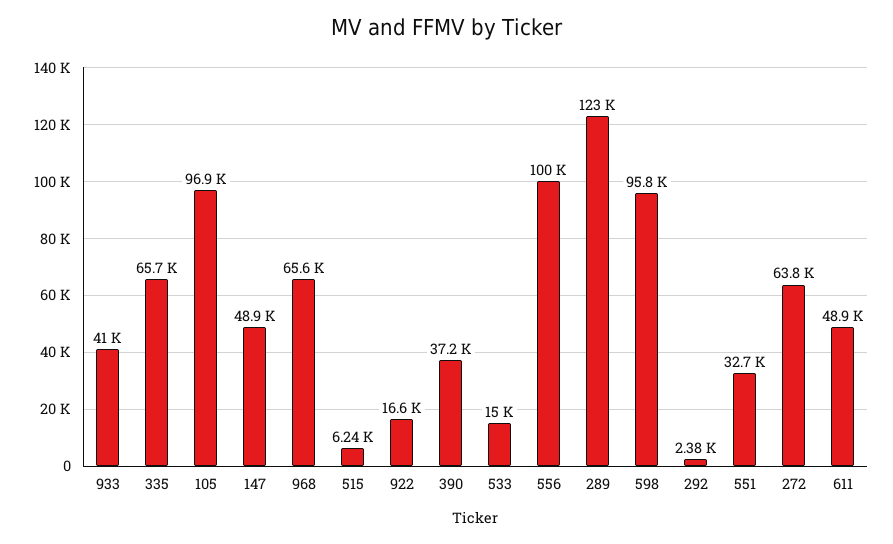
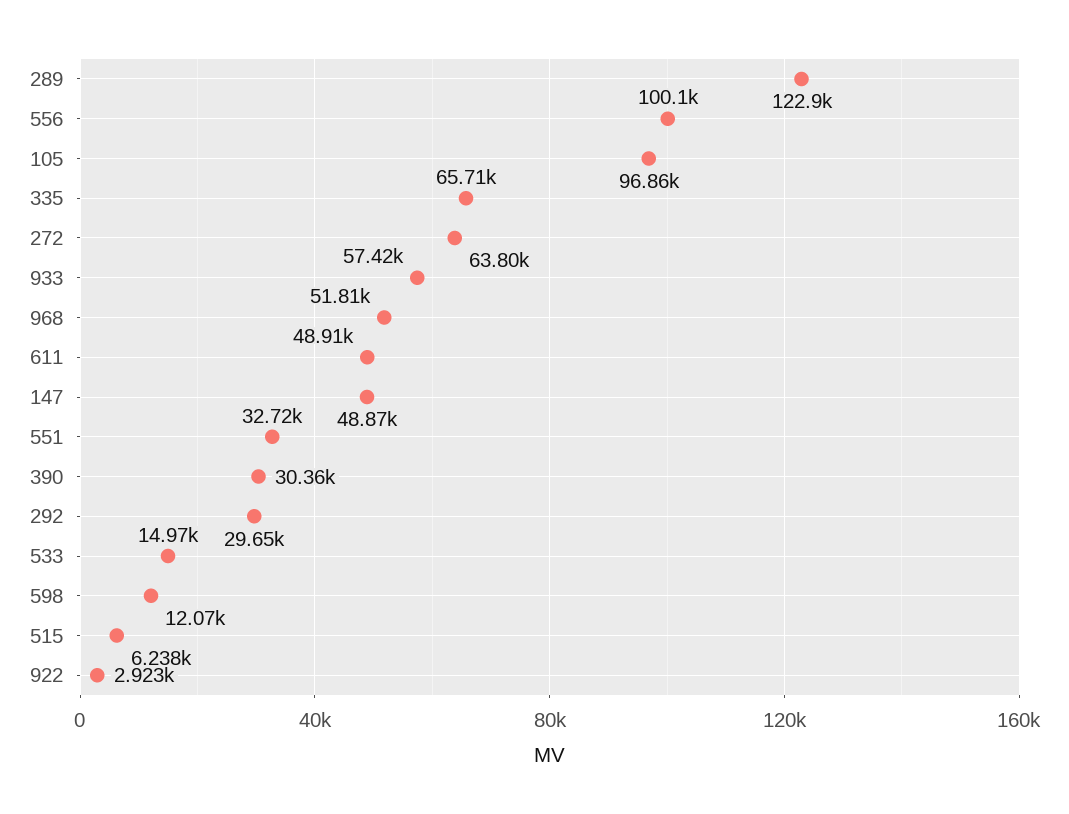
933: 41000 -> 57420
968: 65600 -> 51810
922: 16600 -> 2923
390: 37200 -> 30360
598: 95800 -> 12070
292: 2380 -> 29650

